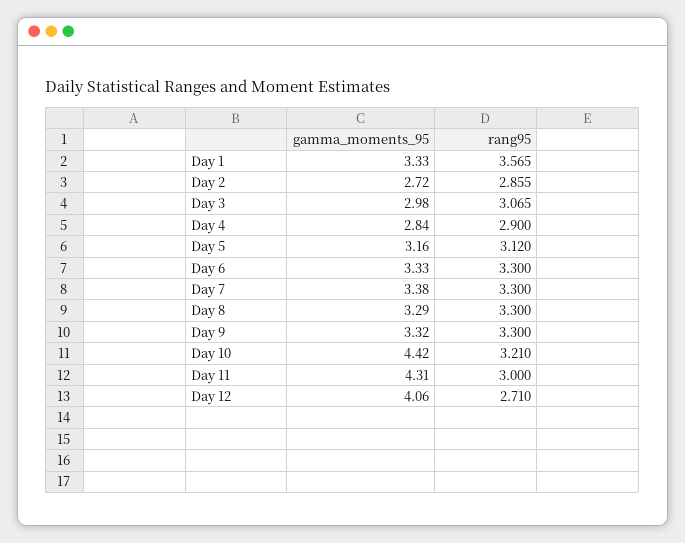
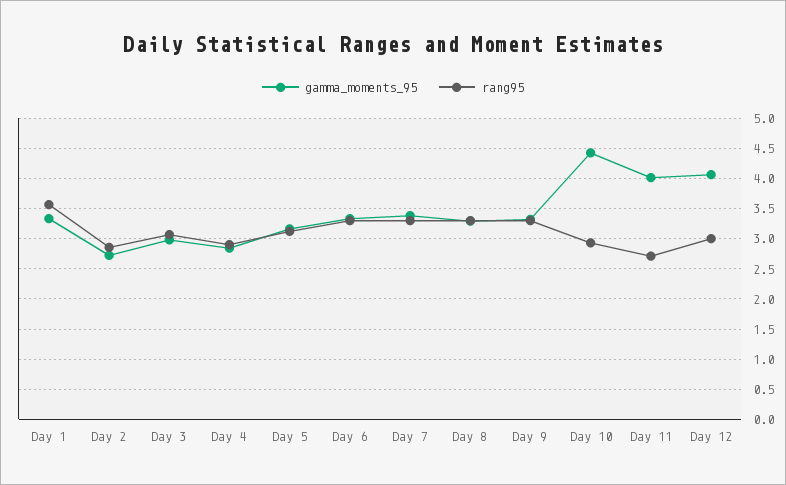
rang95, Day 10: 3.21 -> 2.9
gamma_moments_95, Day 11: 4.31 -> 4
rang95, Day 11: 3 -> 2.7
rang95, Day 12: 2.71 -> 3

